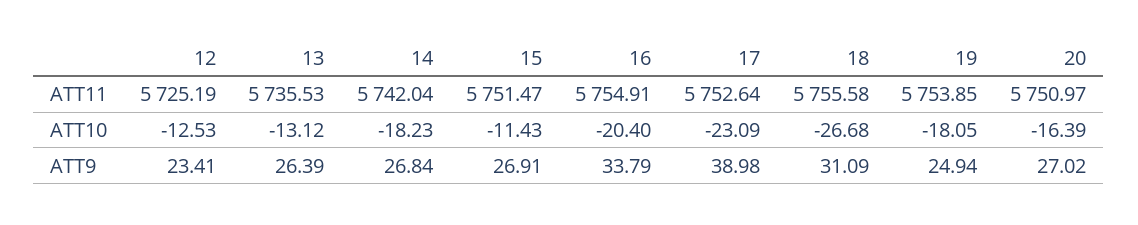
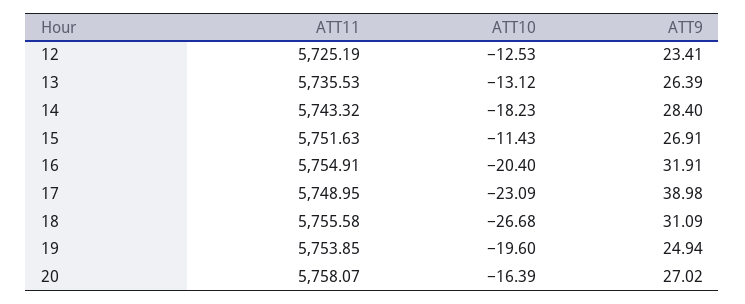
14, ATT11: 5742.04 -> 5743.32
15, ATT11: 5751.47 -> 5751.63
17, ATT11: 5752.64 -> 5748.95
20, ATT11: 5750.97 -> 5758.07
19, ATT10: -18.05 -> -19.6
14, ATT9: 26.84 -> 28.4
16, ATT9: 33.79 -> 31.91

